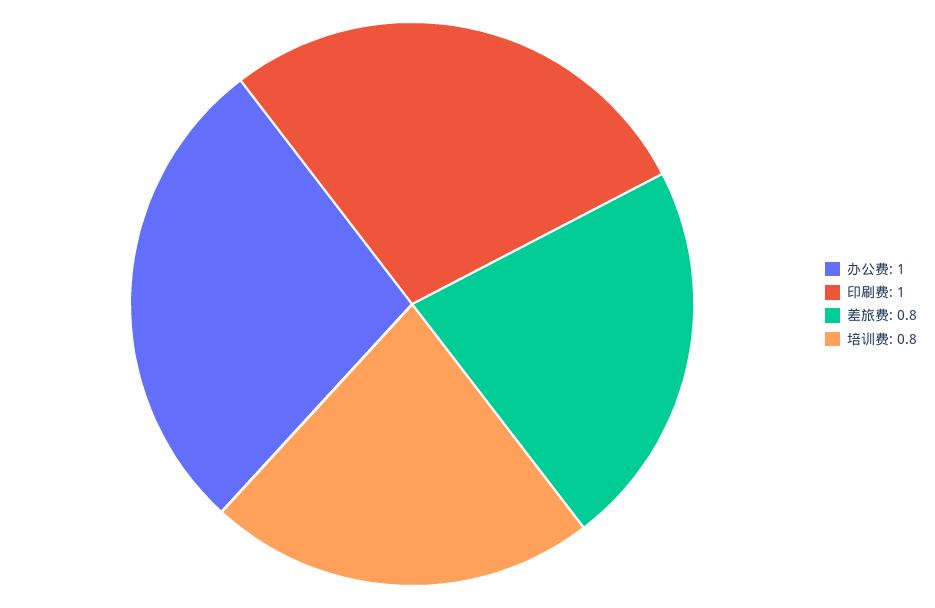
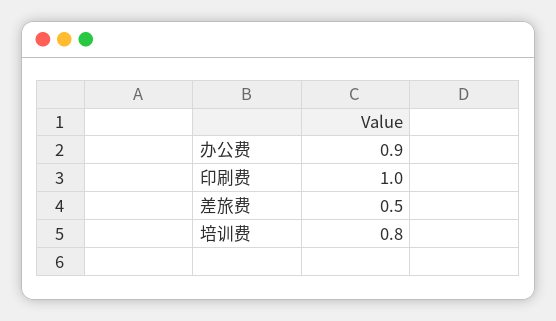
办公费: 1 -> 0.9
差旅费: 0.8 -> 0.5

